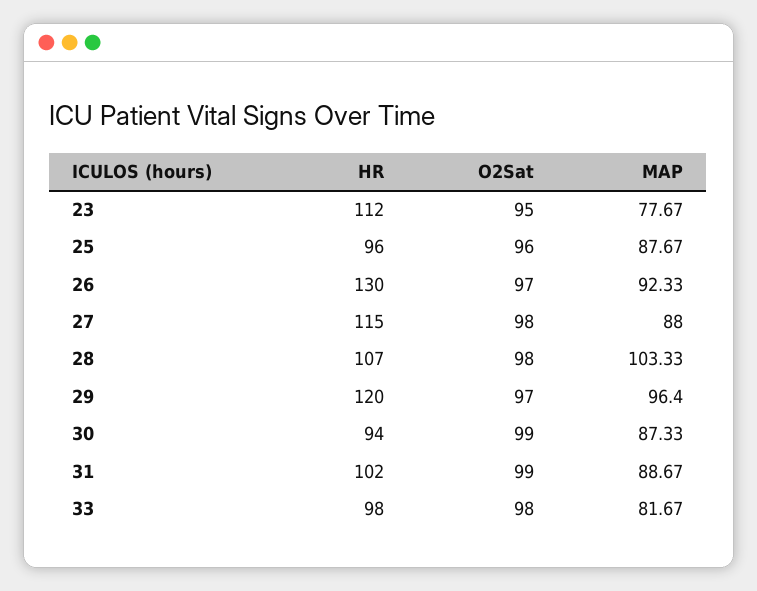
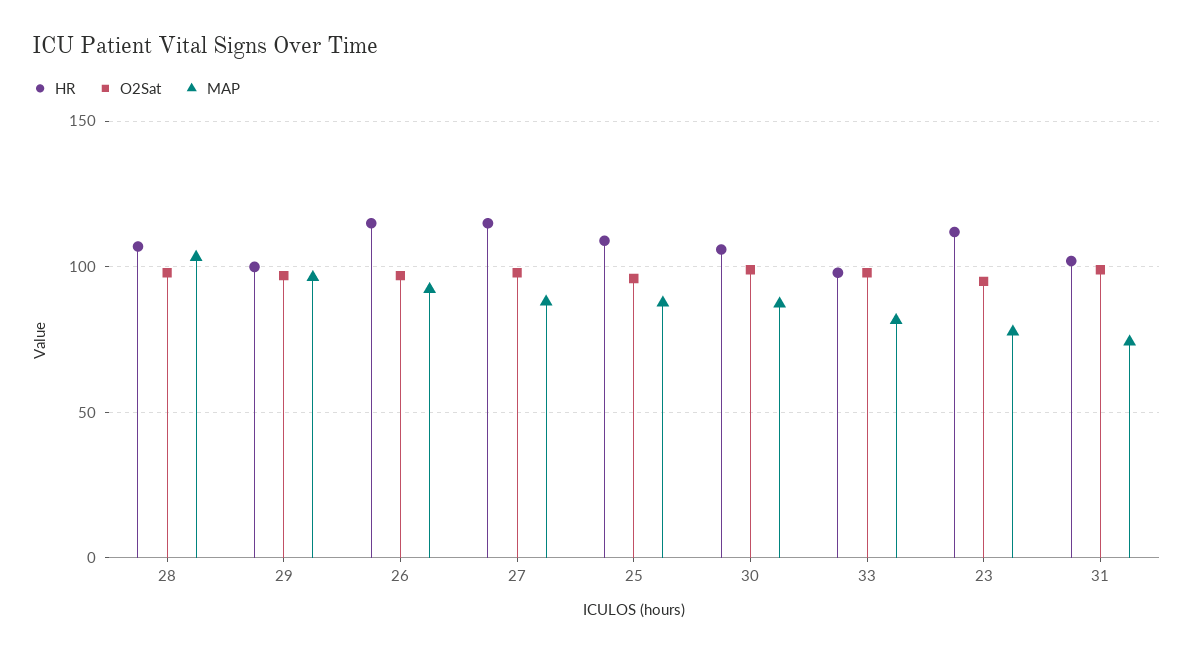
HR, 25: 96 -> 110
HR, 26: 130 -> 115
HR, 29: 120 -> 100
HR, 30: 94 -> 105
MAP, 31: 88.67 -> 75

